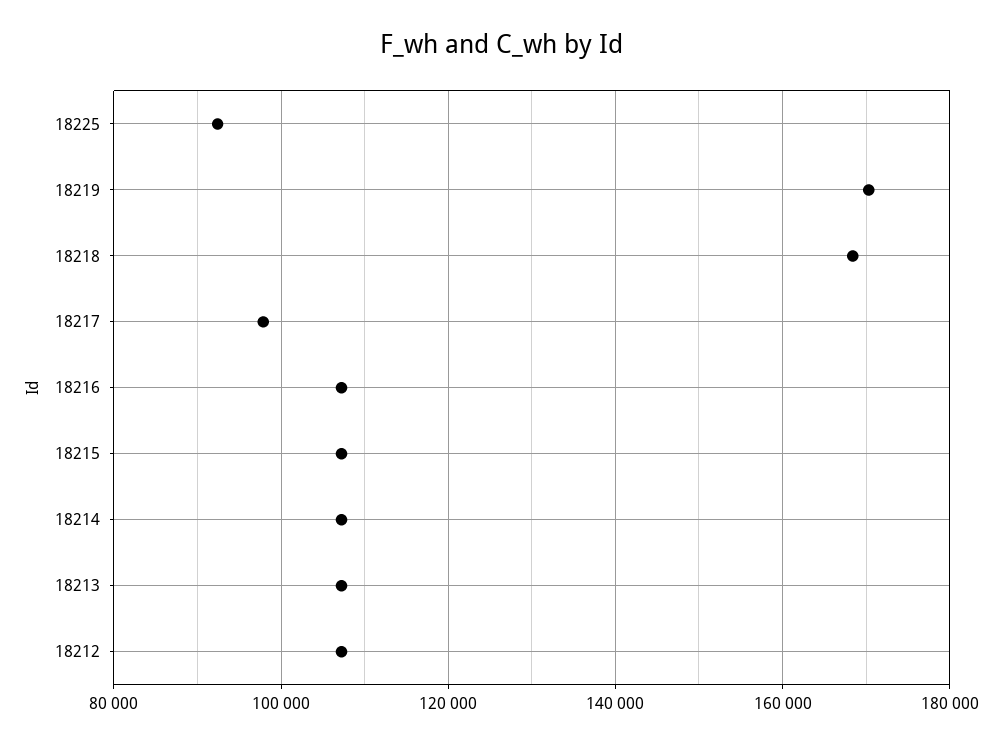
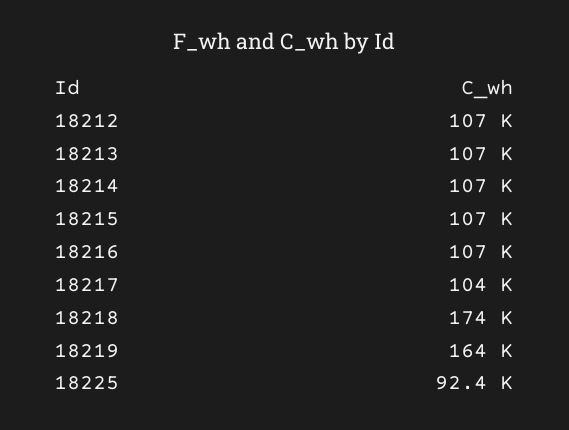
18219: 170000 -> 164000
18218: 168000 -> 174000
18217: 98000 -> 104000

